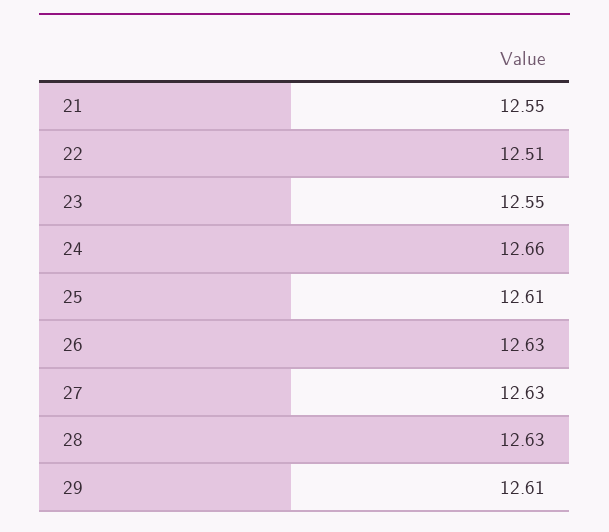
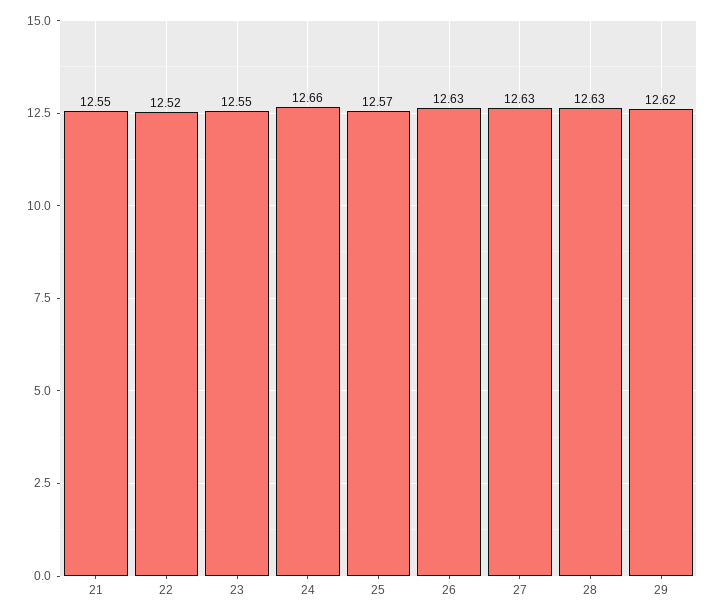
22: 12.51 -> 12.52
25: 12.61 -> 12.57
29: 12.61 -> 12.62

